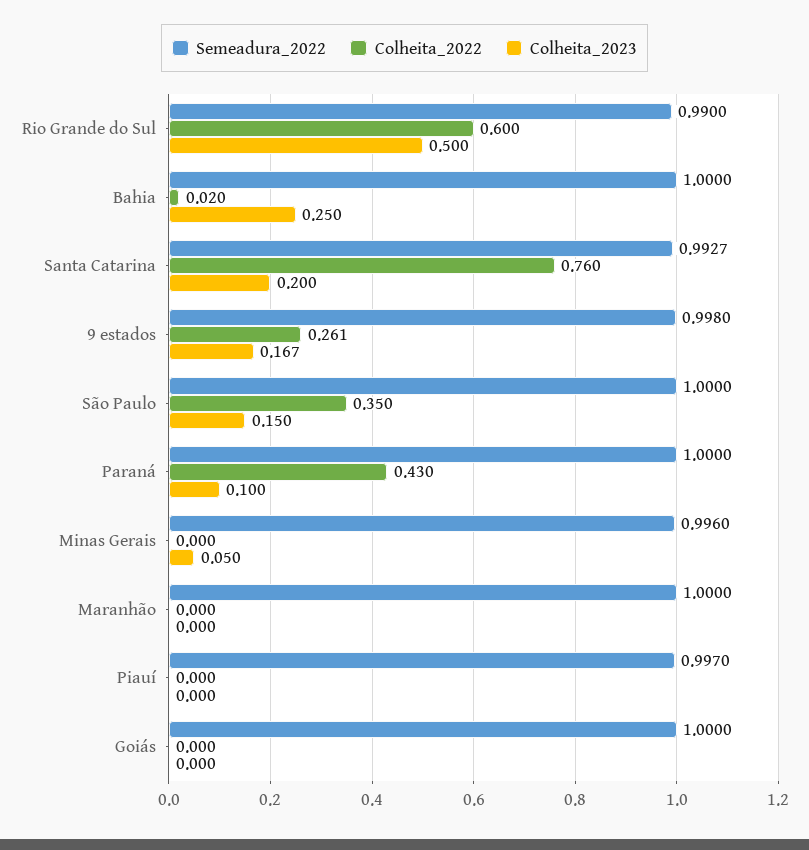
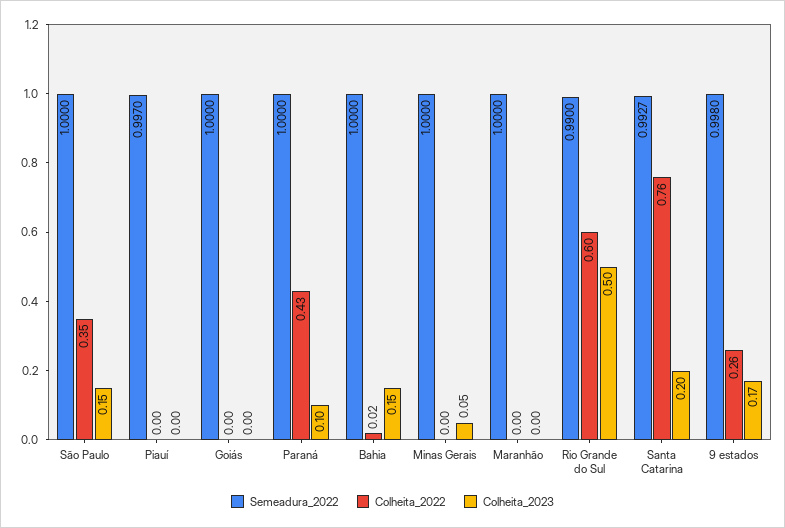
Colheita_2023, Bahia: 0.25 -> 0.15
Semeadura_2022, Minas Gerais: 0.996 -> 1

